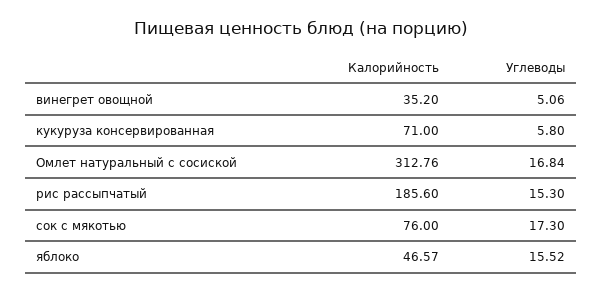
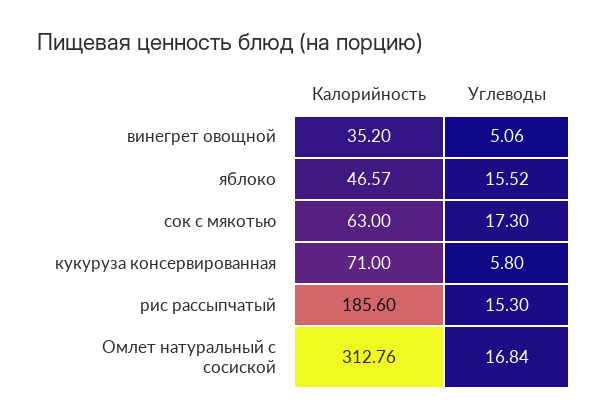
Калорийность, сок с мякотью: 76 -> 63

